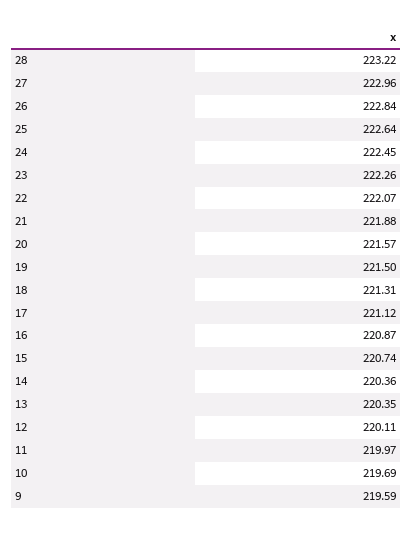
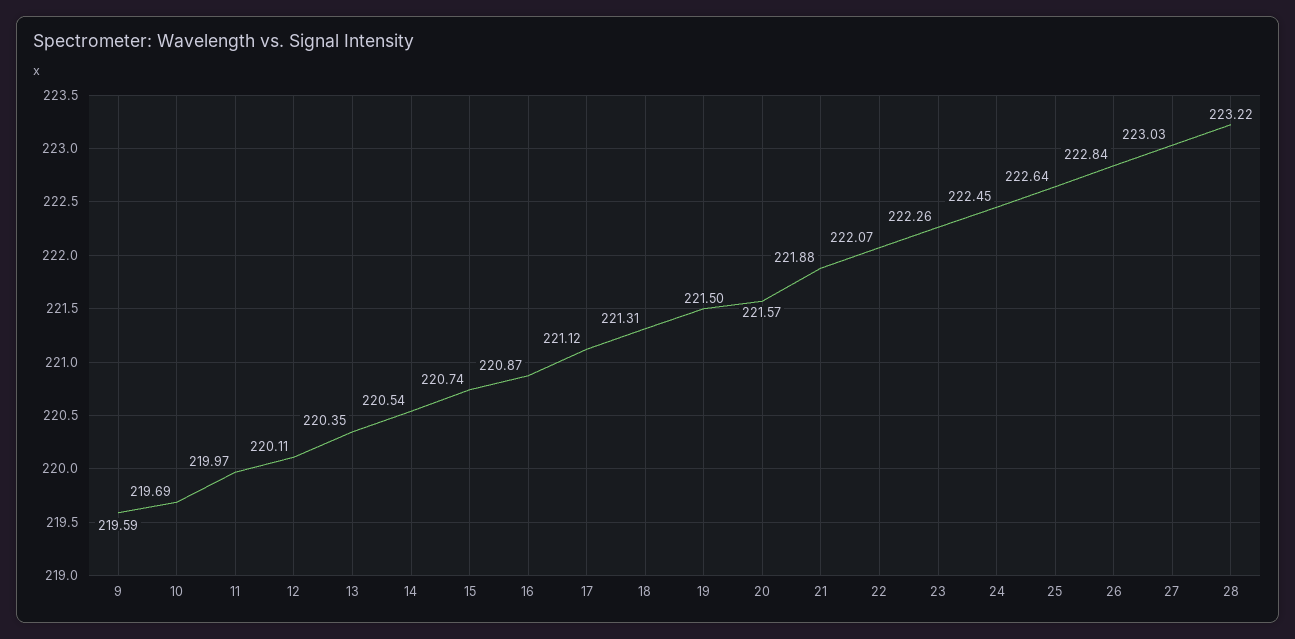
27: 222.96 -> 223.03
14: 220.36 -> 220.54

